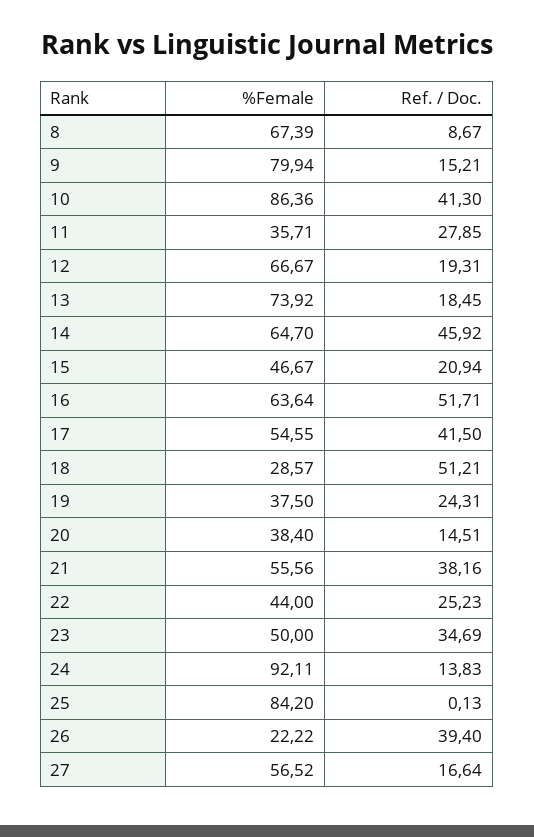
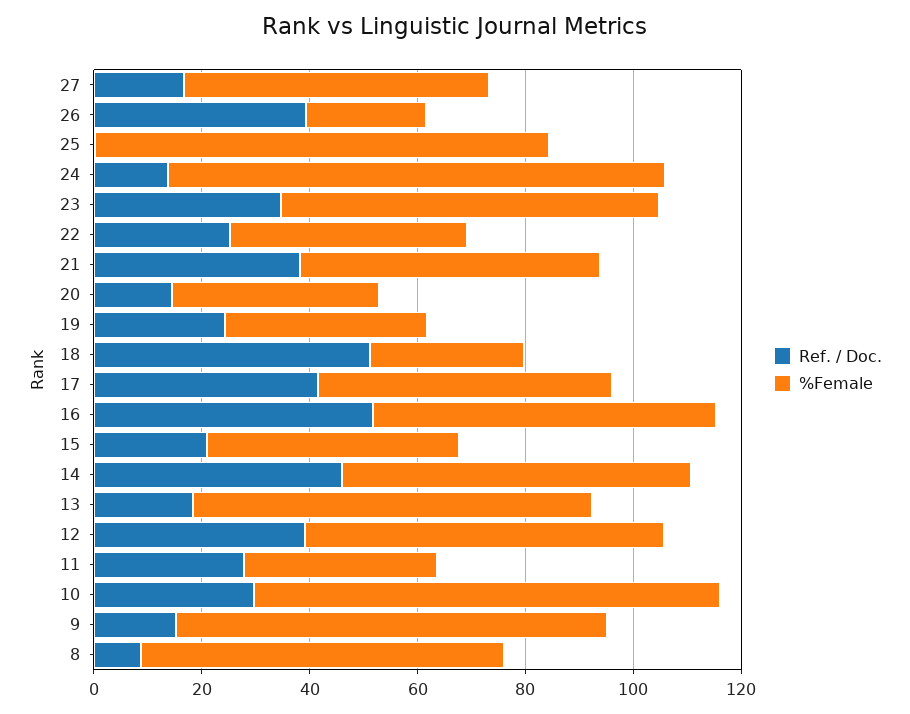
Ref. / Doc., 10: 41.3 -> 30
Ref. / Doc., 12: 19.31 -> 40
%Female, 23: 50 -> 70

